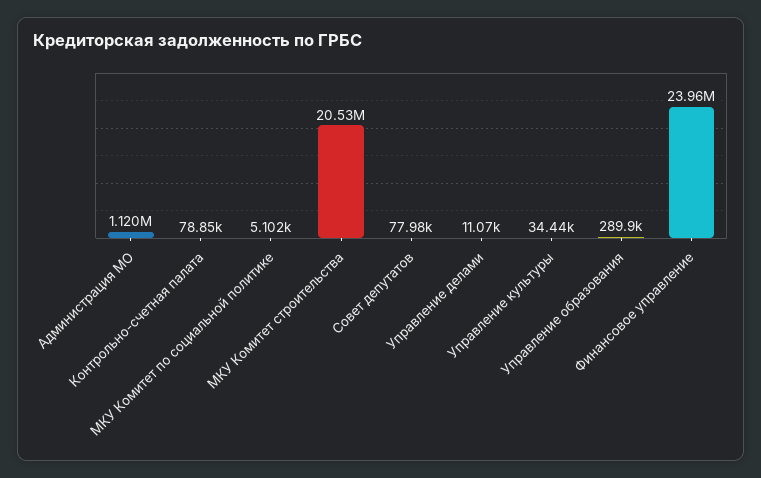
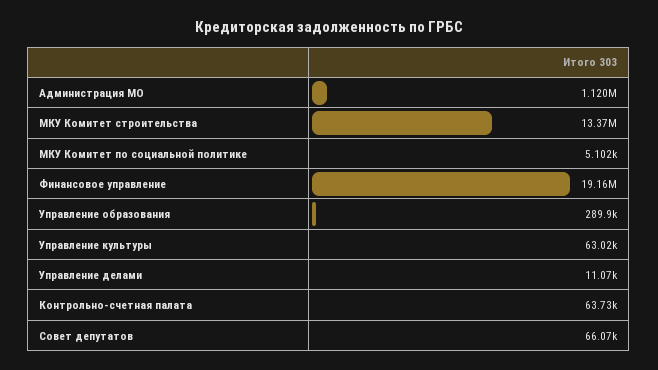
Контрольно-счетная палата: 78850 -> 63730
МКУ Комитет строительства: 20530000 -> 13370000
Совет депутатов: 77980 -> 66070
Управление культуры: 34440 -> 63020
Финансовое управление: 23960000 -> 19160000

